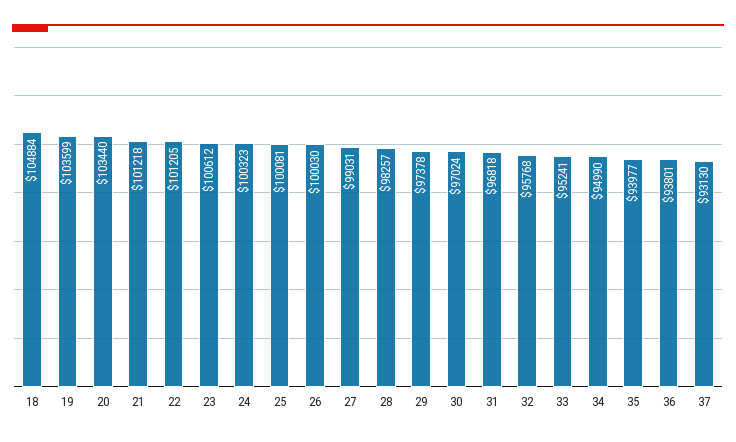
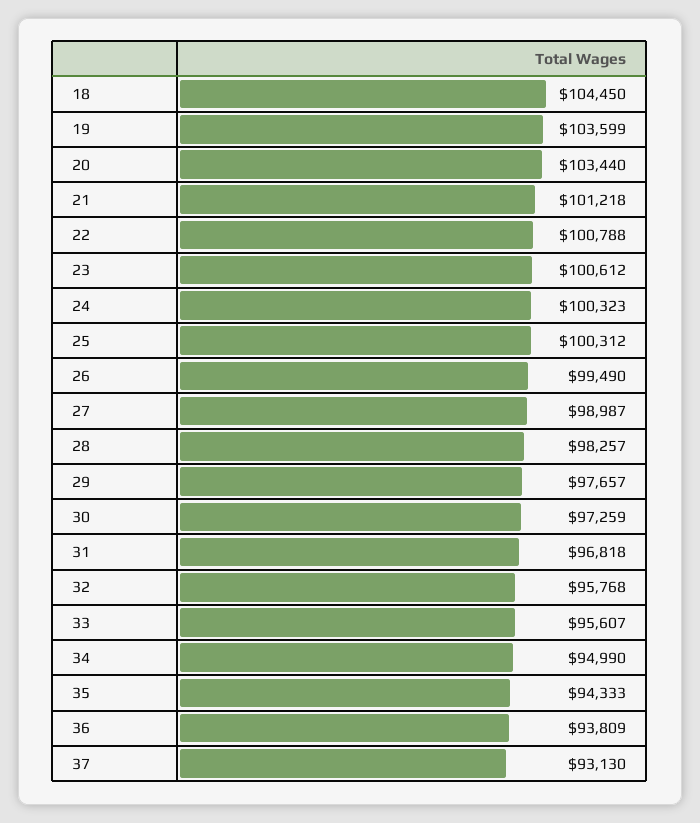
18: 104884 -> 104450
22: 101205 -> 100788
25: 100081 -> 100312
26: 100030 -> 99490
27: 99031 -> 98987
29: 97378 -> 97657
30: 97024 -> 97259
33: 95241 -> 95607
35: 93977 -> 94333
36: 93801 -> 93809

